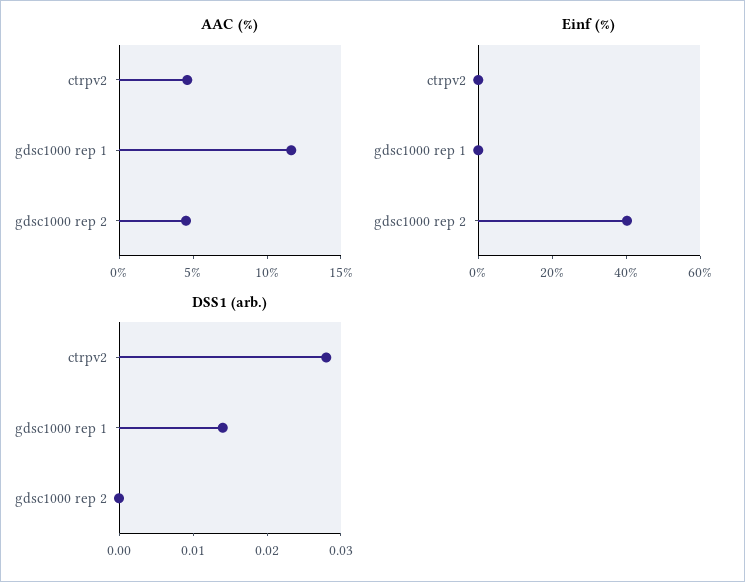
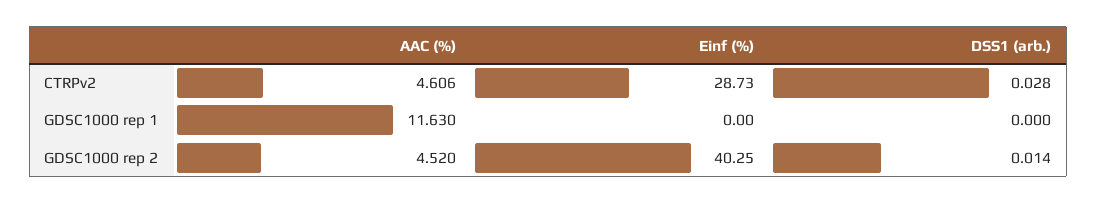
Einf (%), ctrpv2: 0 -> 28.73
DSS1 (arb.), gdsc1000 rep 1: 0.015 -> 0
DSS1 (arb.), gdsc1000 rep 2: 0 -> 0.014

